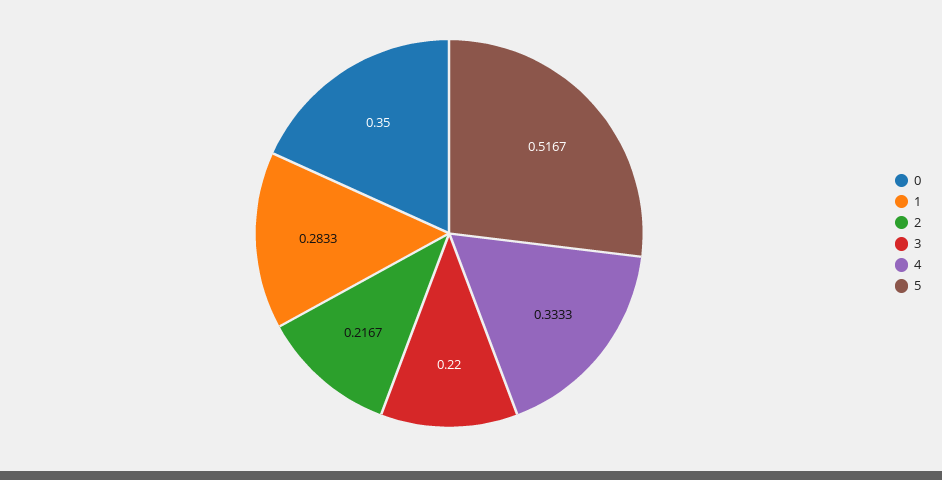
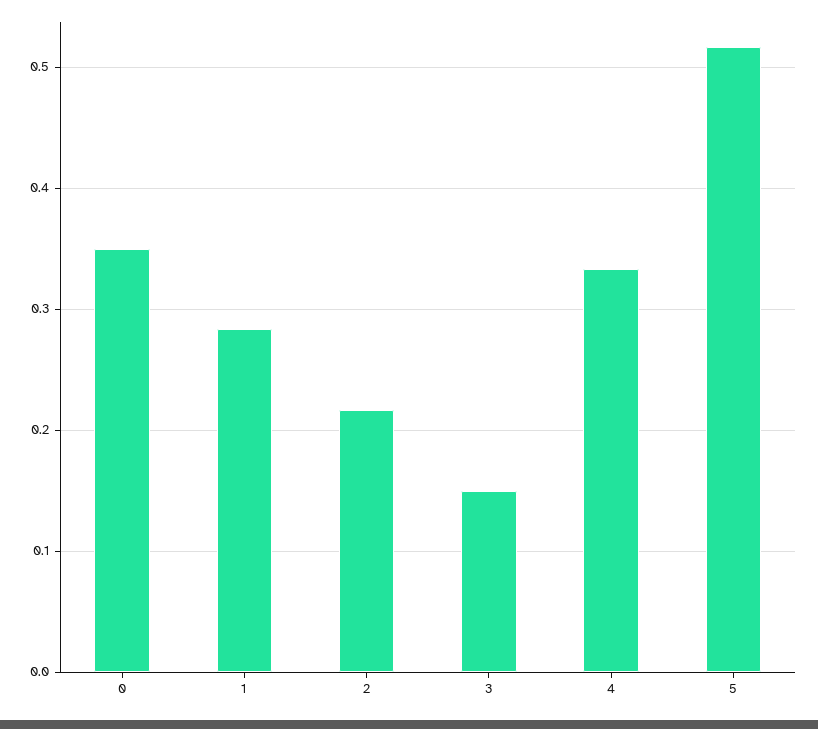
3: 0.22 -> 0.15

